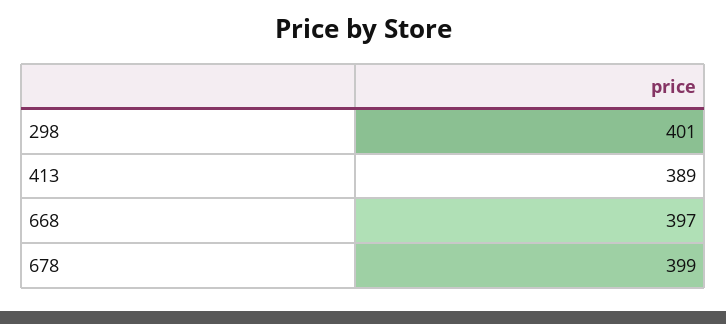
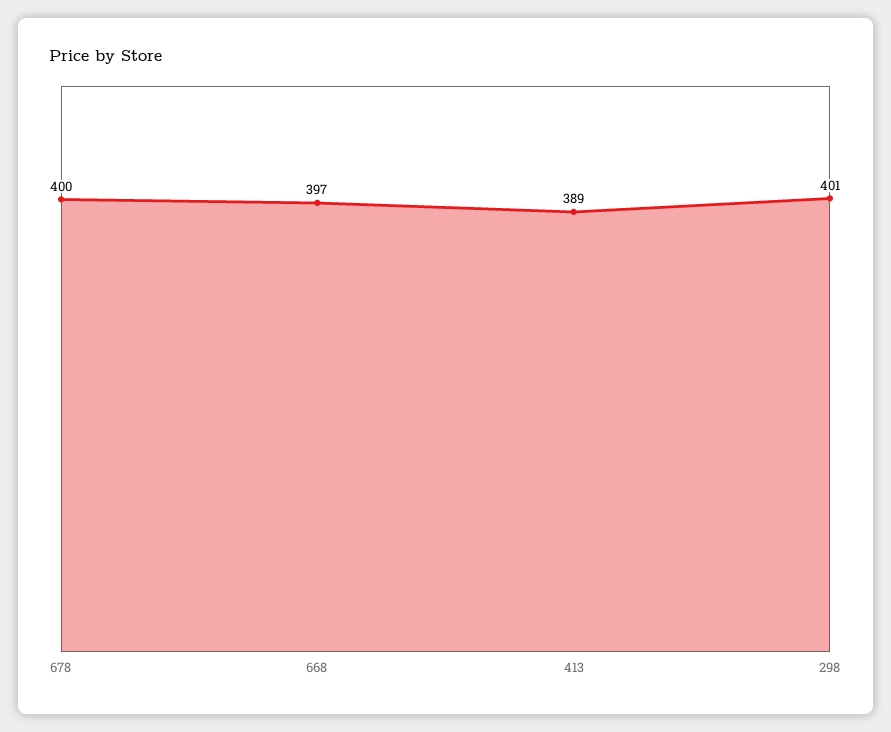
678: 399 -> 400

